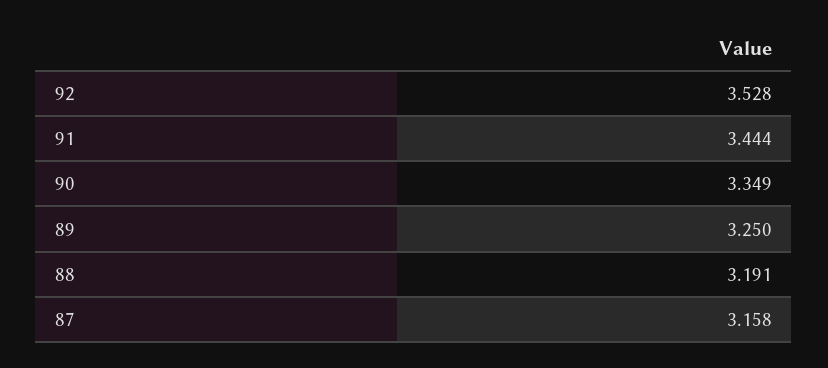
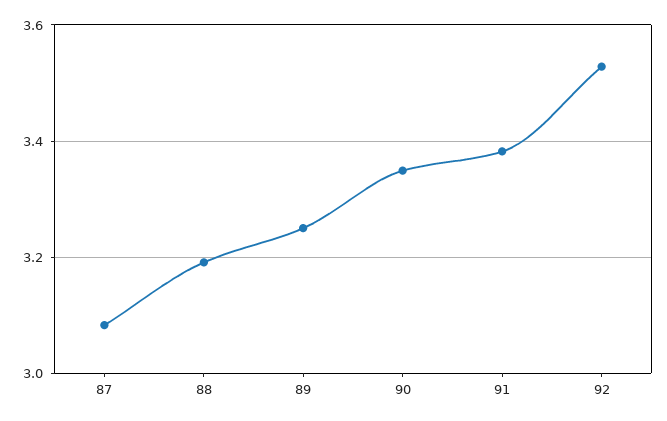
91: 3.444 -> 3.38
87: 3.158 -> 3.08

